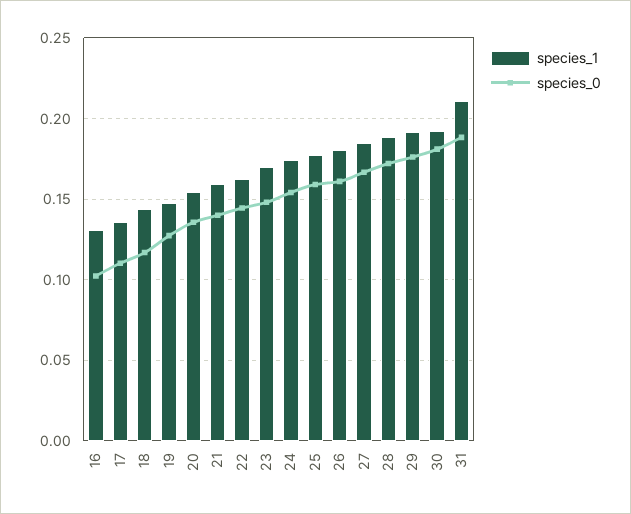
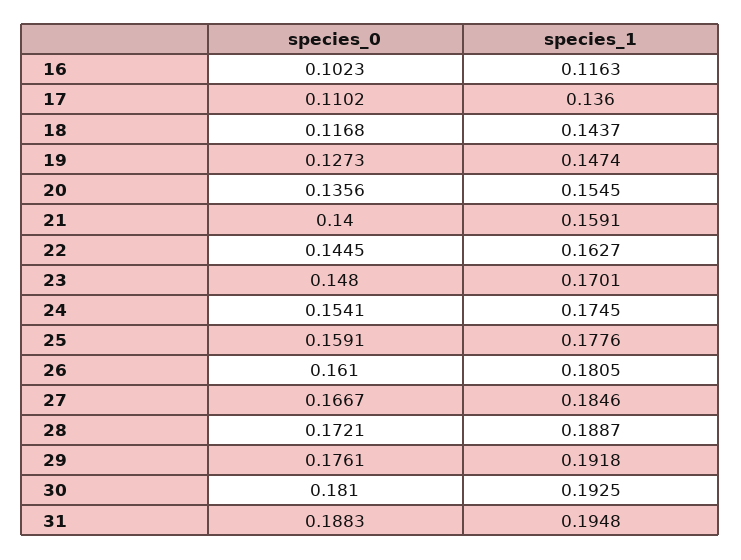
species_1, 16: 0.13 -> 0.1163
species_1, 31: 0.21 -> 0.1948

